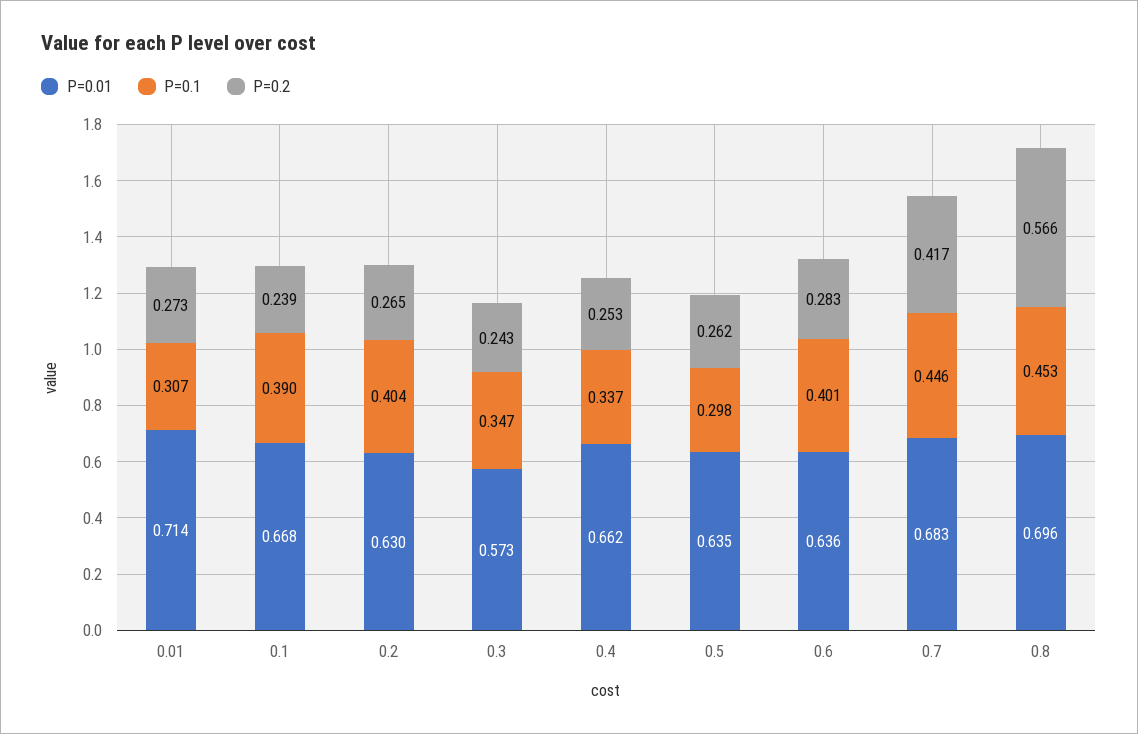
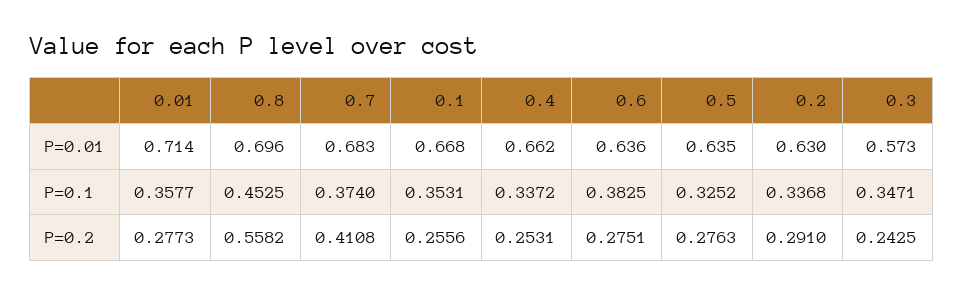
P=0.1, 0.01: 0.307 -> 0.3577
P=0.2, 0.01: 0.273 -> 0.2773
P=0.1, 0.1: 0.39 -> 0.3531
P=0.2, 0.1: 0.239 -> 0.2556
P=0.1, 0.2: 0.404 -> 0.3368
P=0.2, 0.2: 0.265 -> 0.291
P=0.1, 0.5: 0.298 -> 0.3252
P=0.2, 0.5: 0.262 -> 0.2763
P=0.1, 0.6: 0.401 -> 0.3825
P=0.2, 0.6: 0.283 -> 0.2751
P=0.1, 0.7: 0.446 -> 0.374
P=0.2, 0.7: 0.417 -> 0.4108
P=0.2, 0.8: 0.566 -> 0.5582

